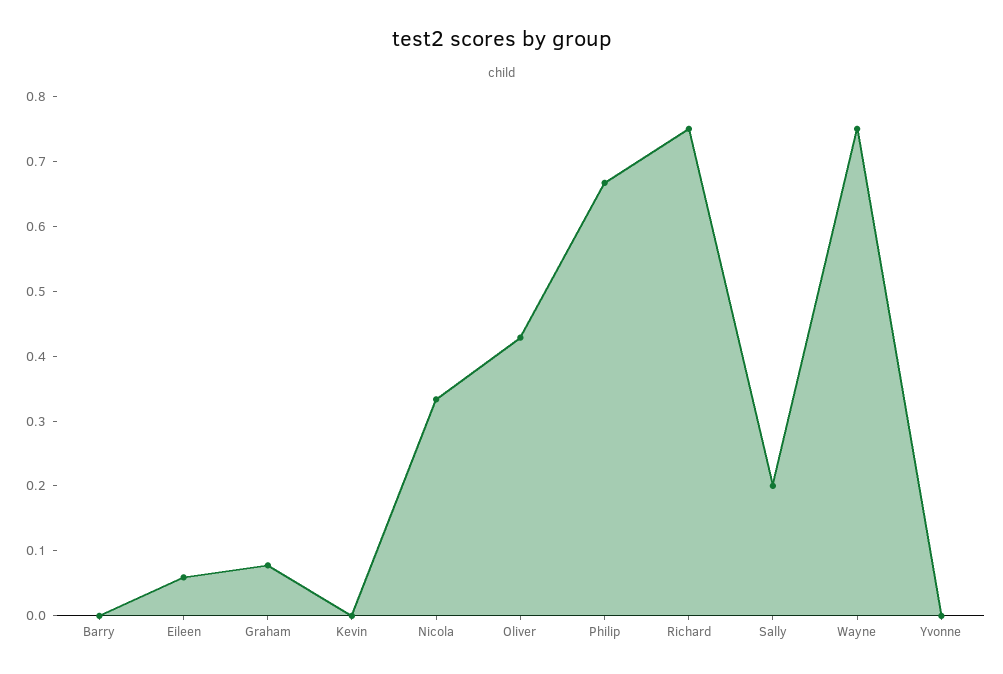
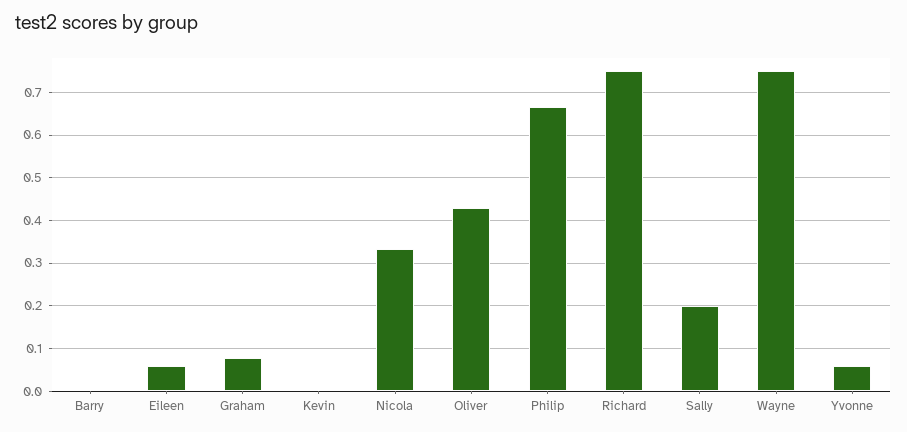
Yvonne: 0 -> 0.06

